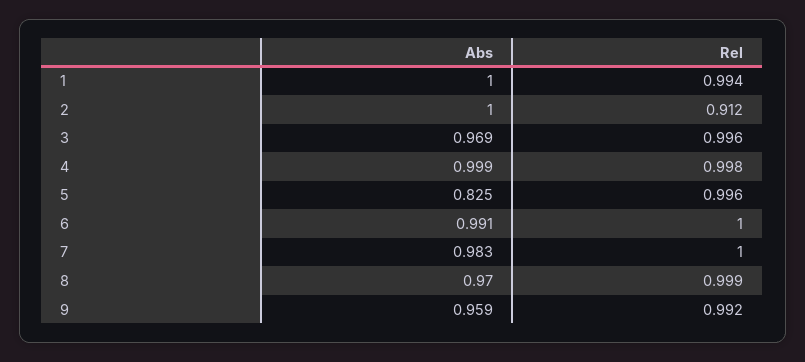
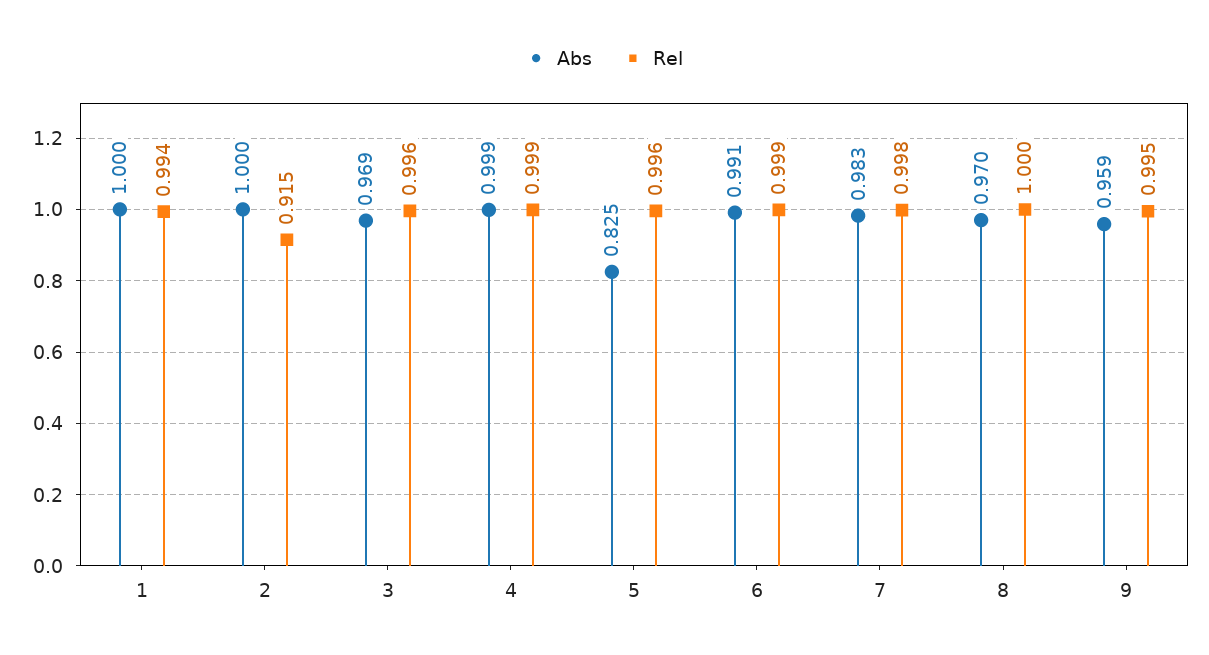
Rel, 2: 0.912 -> 0.915
Rel, 4: 0.998 -> 0.999
Rel, 6: 1 -> 0.999
Rel, 7: 1 -> 0.998
Rel, 8: 0.999 -> 1
Rel, 9: 0.992 -> 0.995

